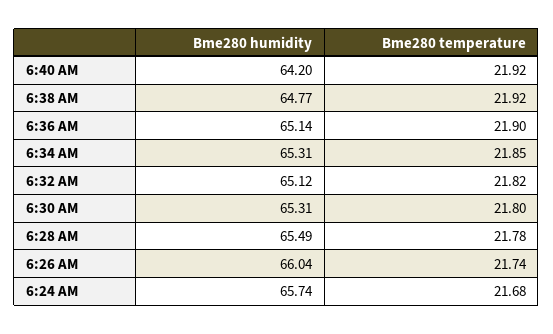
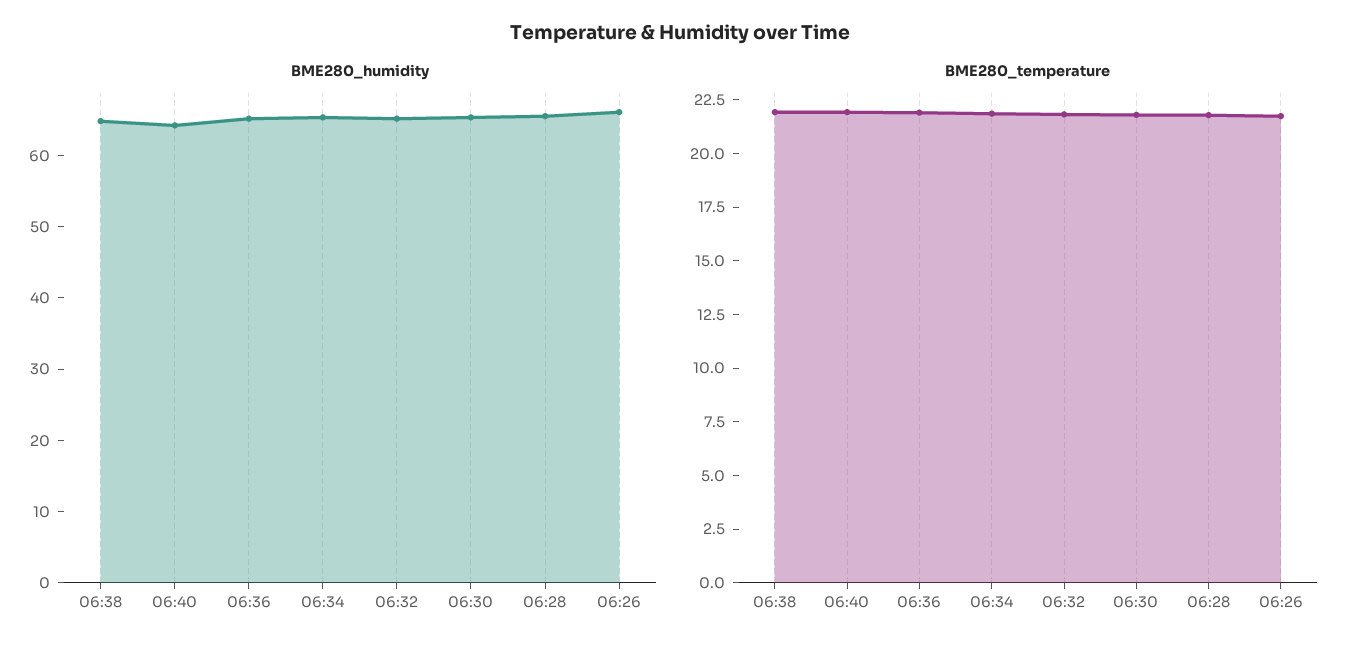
Bme280 humidity, 6:24 AM: 65.74 -> none
Bme280 temperature, 6:24 AM: 21.68 -> none

